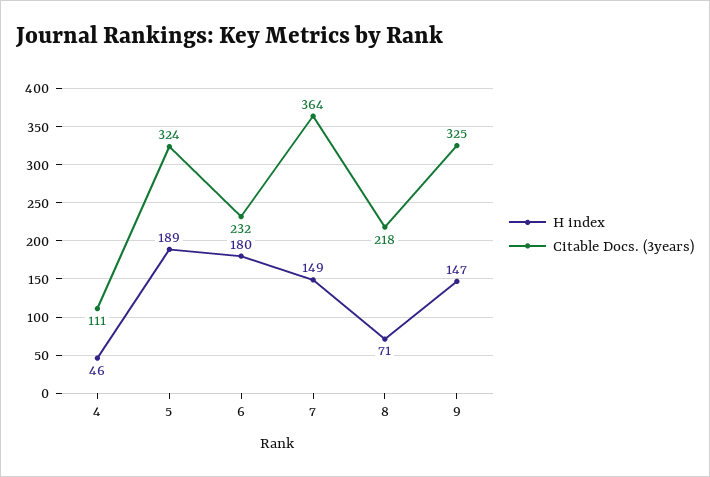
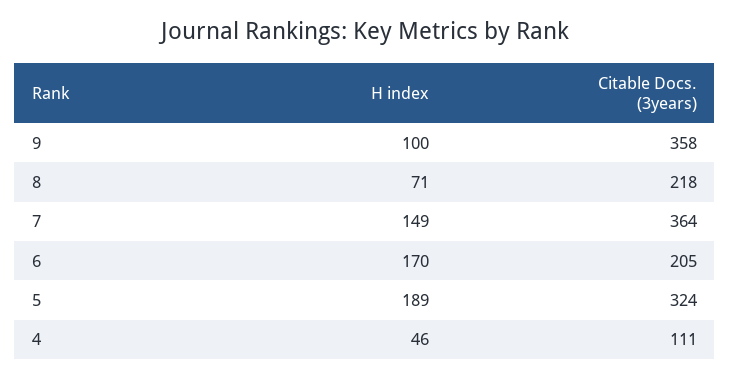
H index, 6: 180 -> 170
Citable Docs. (3years), 6: 232 -> 205
H index, 9: 147 -> 100
Citable Docs. (3years), 9: 325 -> 358

